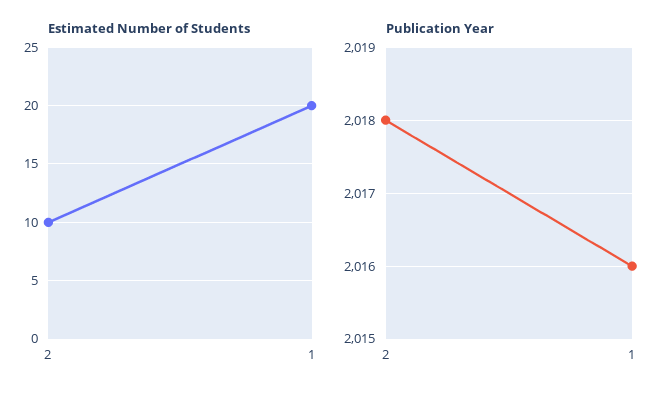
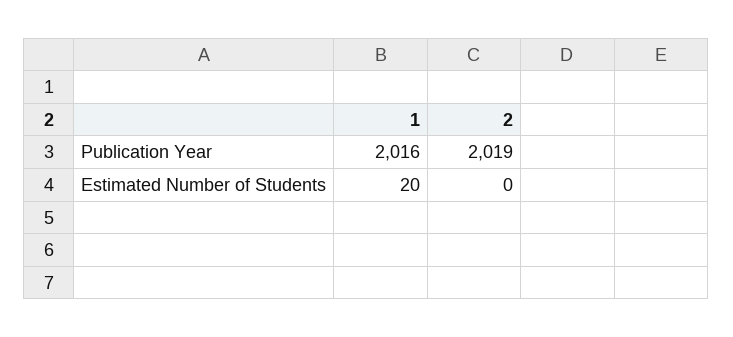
Estimated Number of Students, 2: 10 -> 0
Publication Year, 2: 2018 -> 2019

